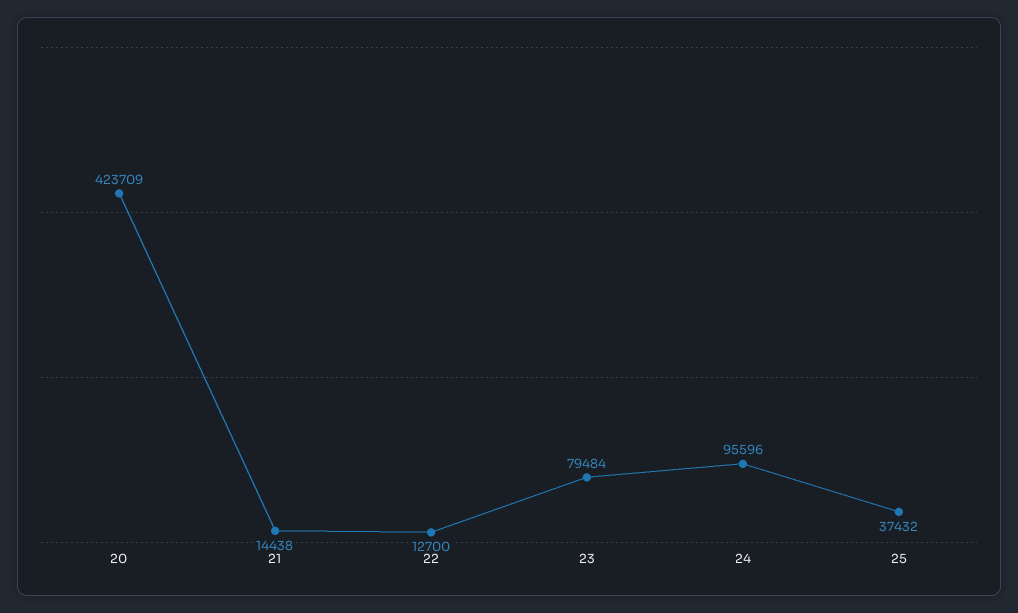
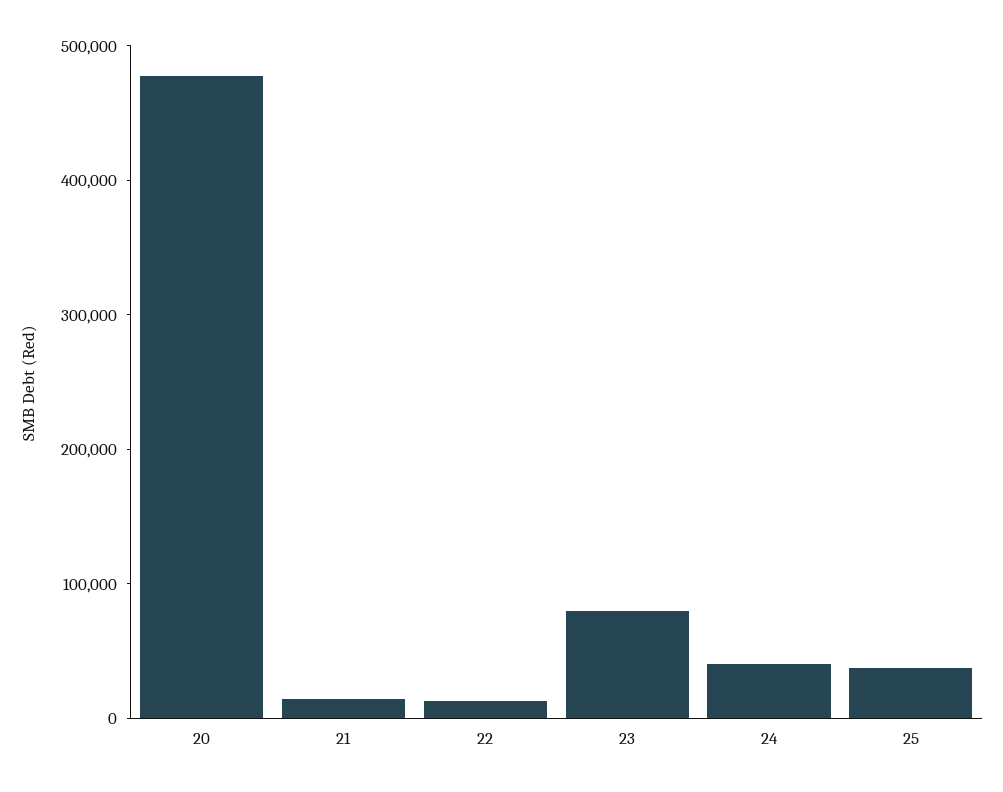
20: 423709 -> 480000
24: 95596 -> 40000

